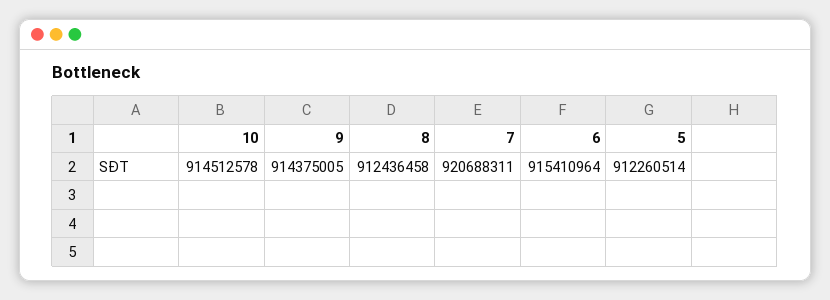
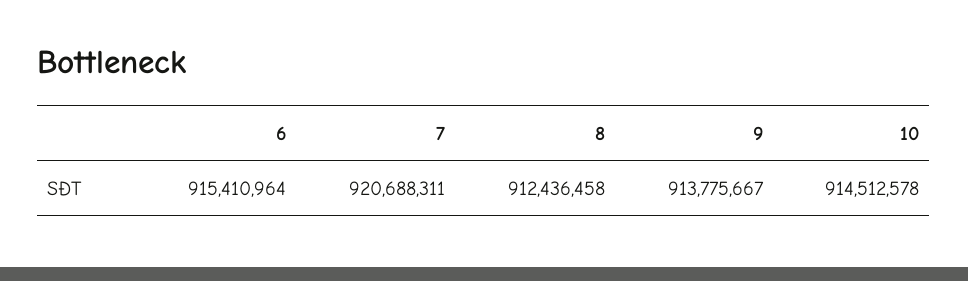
9: 914375005 -> 913775667
5: 912260514 -> none

